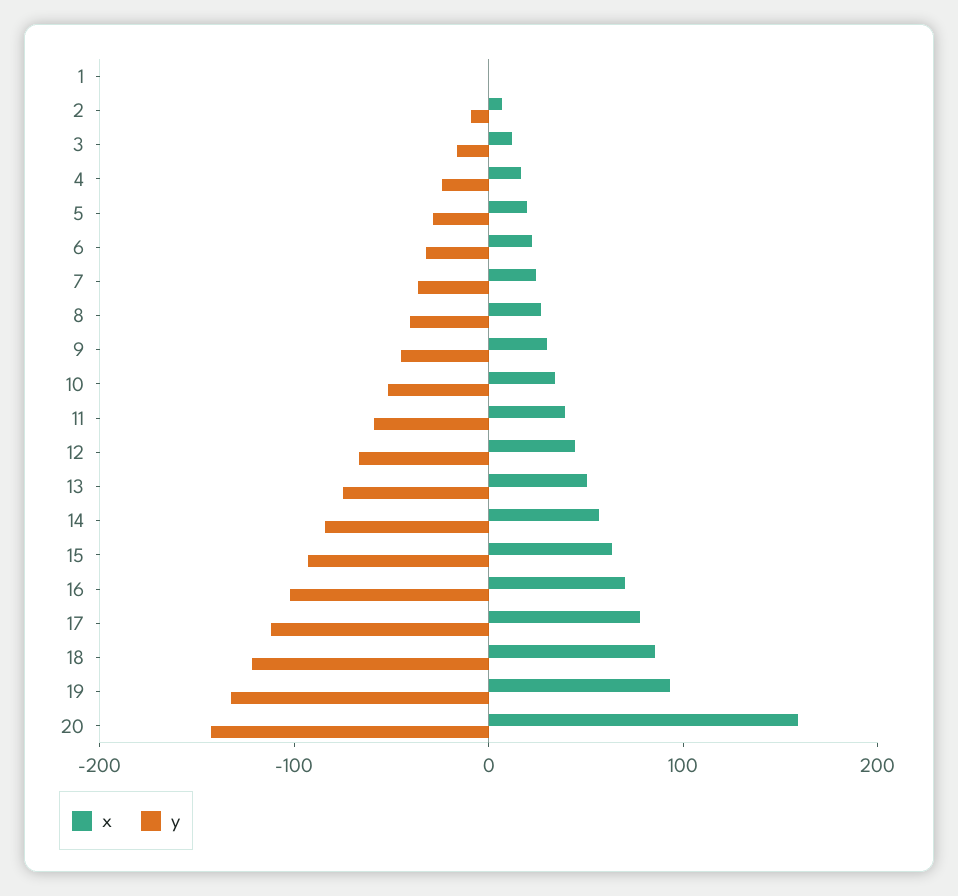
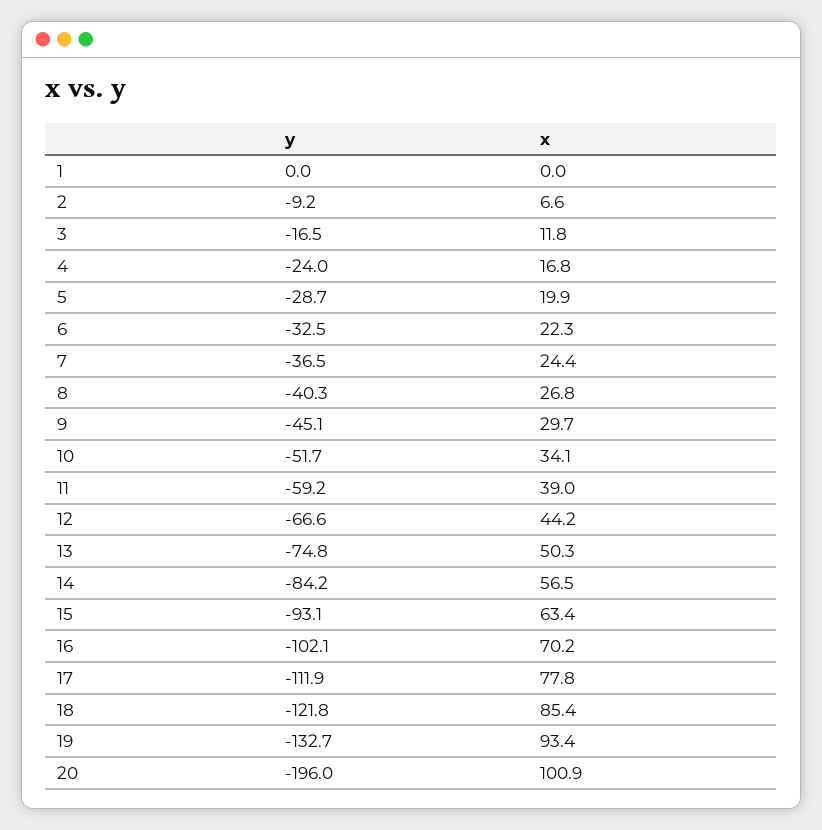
x, 20: 160 -> 100.9
y, 20: -140 -> -196

